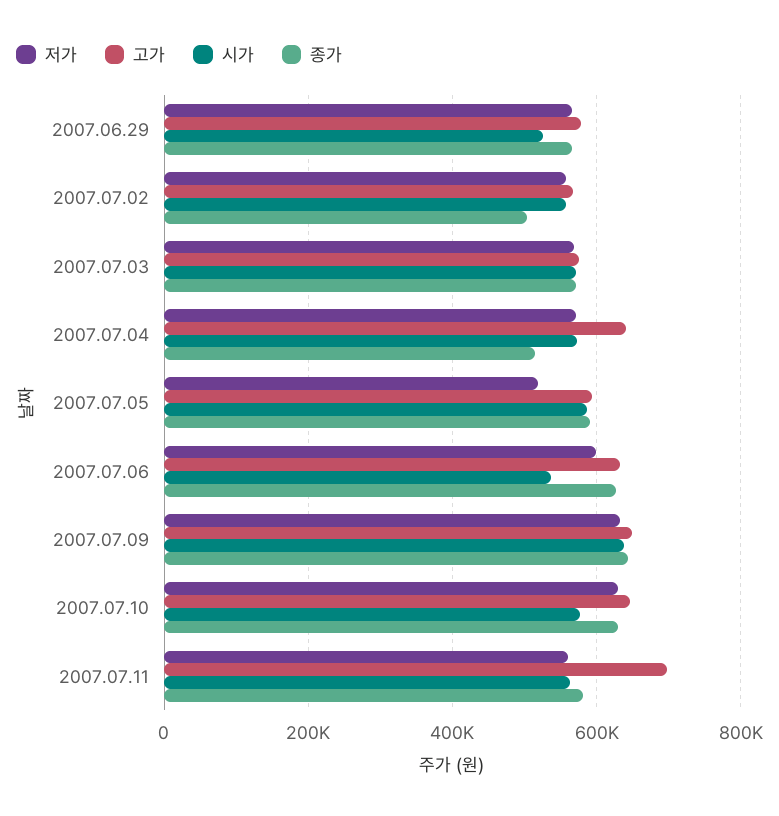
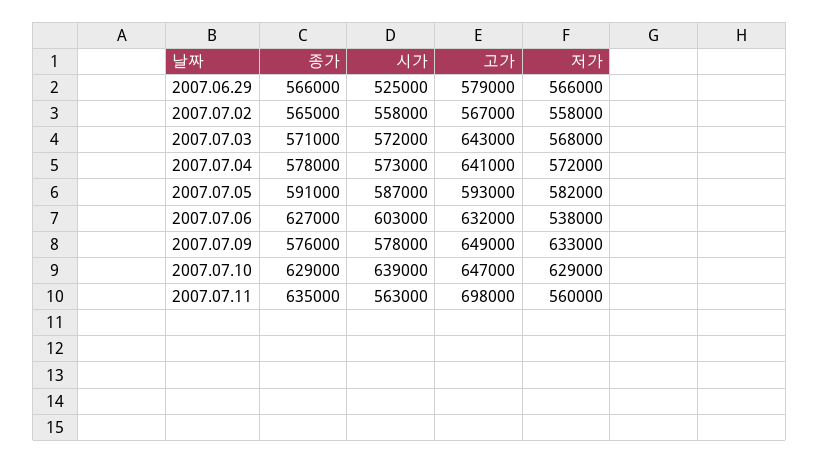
종가, 2007.07.02: 500000 -> 565000
고가, 2007.07.03: 580000 -> 643000
종가, 2007.07.04: 520000 -> 578000
저가, 2007.07.05: 520000 -> 582000
저가, 2007.07.06: 600000 -> 538000
시가, 2007.07.06: 540000 -> 603000
시가, 2007.07.09: 640000 -> 578000
종가, 2007.07.09: 640000 -> 576000
시가, 2007.07.10: 580000 -> 639000
종가, 2007.07.11: 580000 -> 635000

